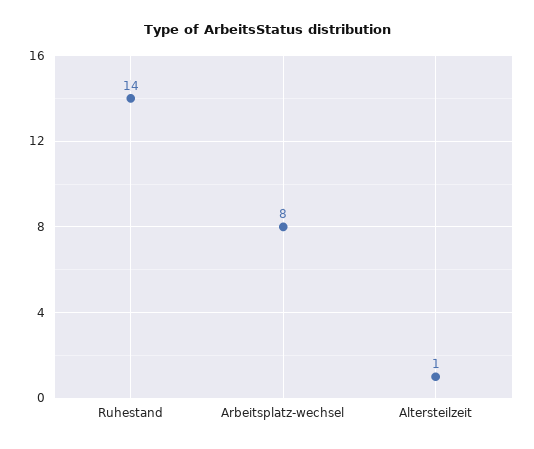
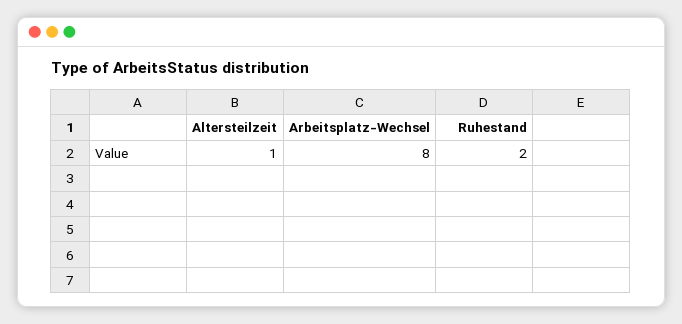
Ruhestand: 14 -> 2

